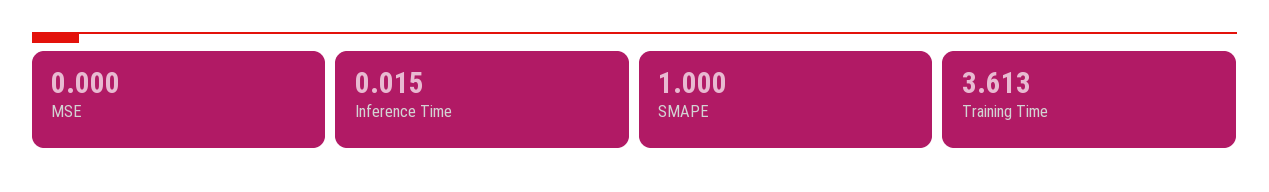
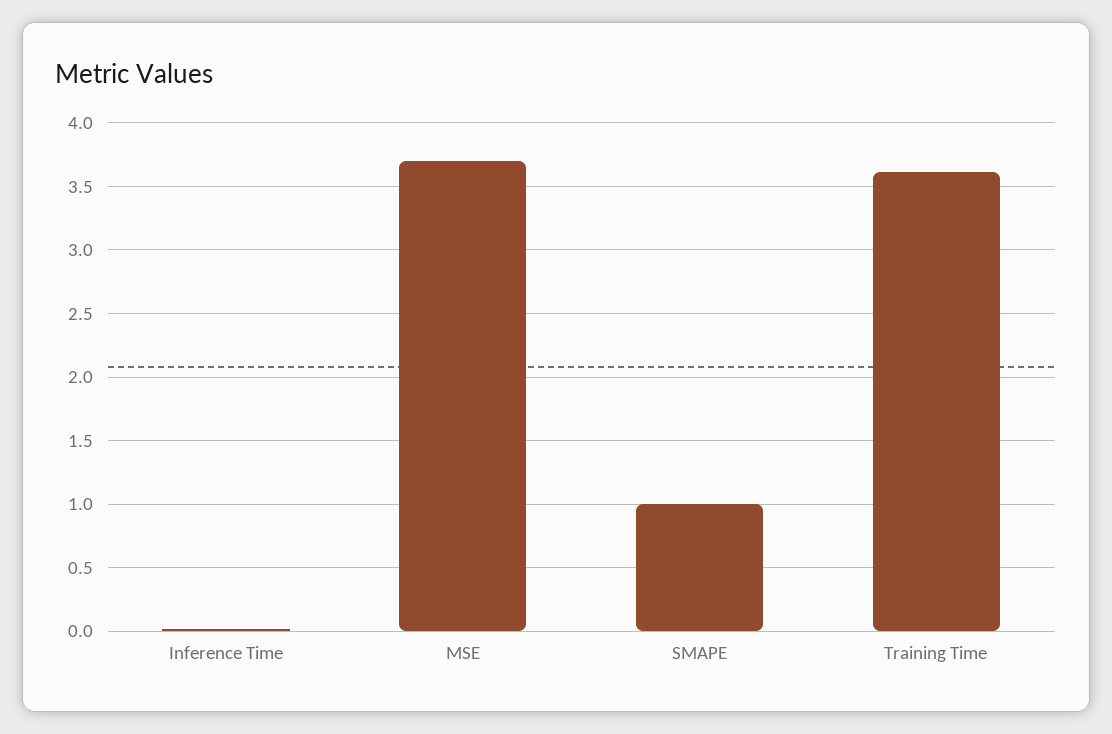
MSE: 0 -> 3.7

